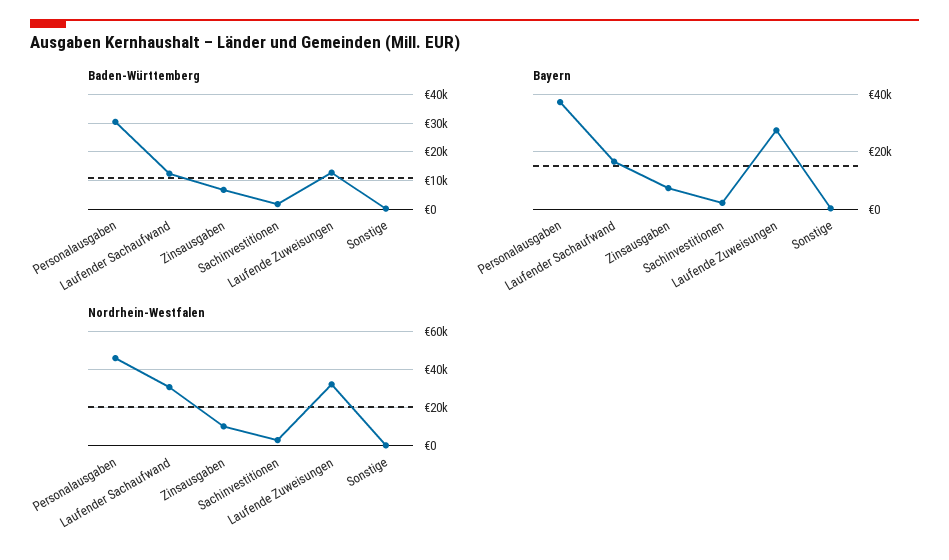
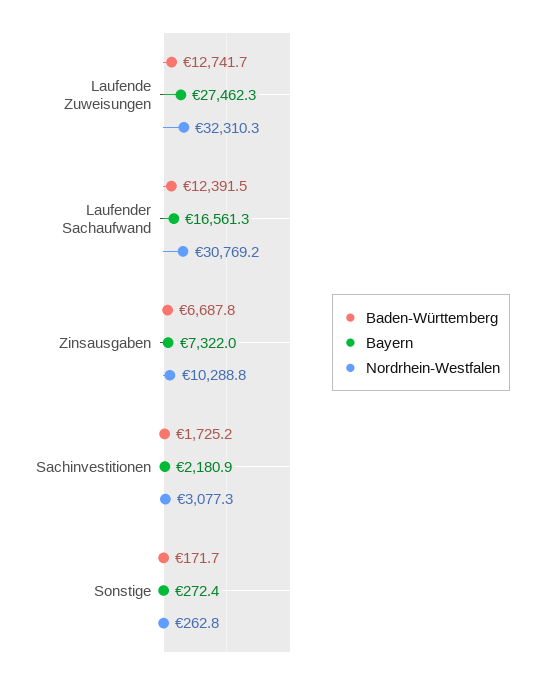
Baden-Württemberg, Personalausgaben: 30000 -> none
Bayern, Personalausgaben: 37500 -> none
Nordrhein-Westfalen, Personalausgaben: 45000 -> none

